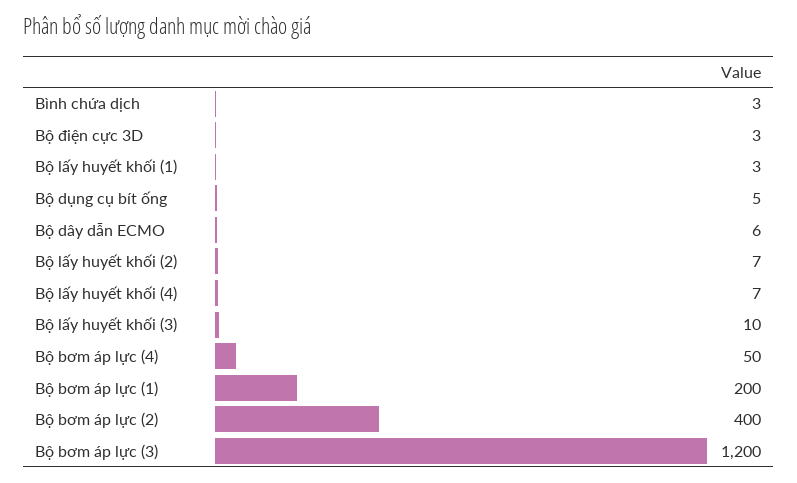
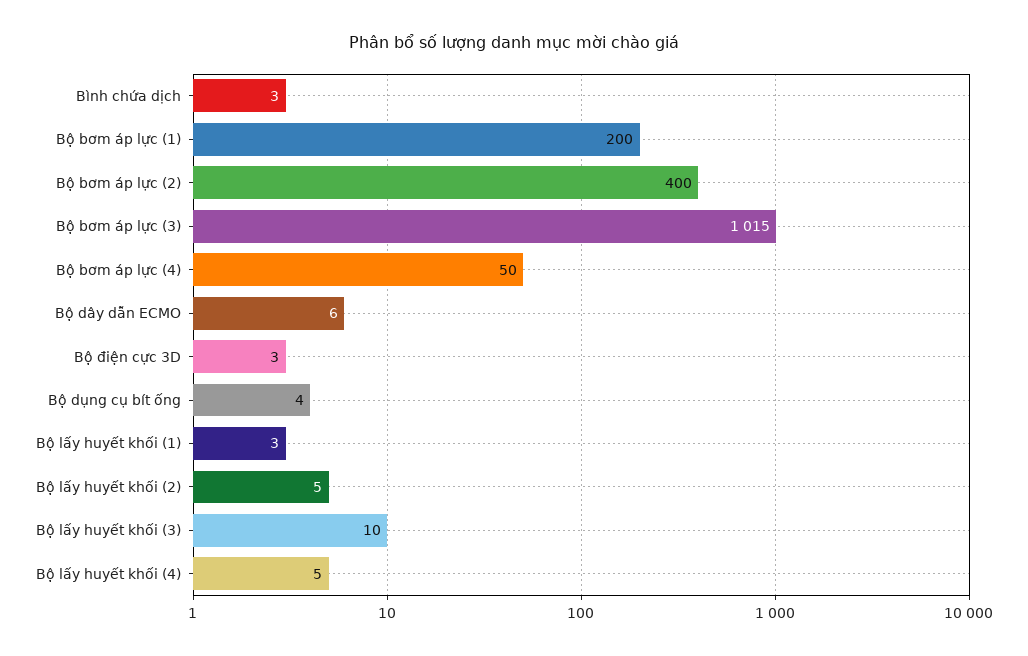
Bộ dụng cụ bít ống: 5 -> 4
Bộ lấy huyết khối (2): 7 -> 5
Bộ lấy huyết khối (4): 7 -> 5
Bộ bơm áp lực (3): 1200 -> 1015

